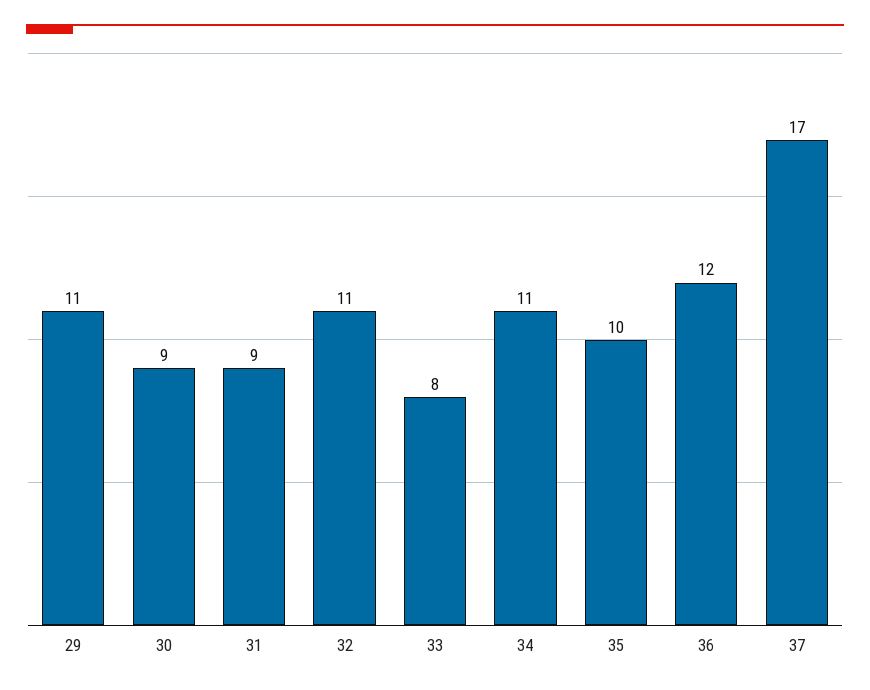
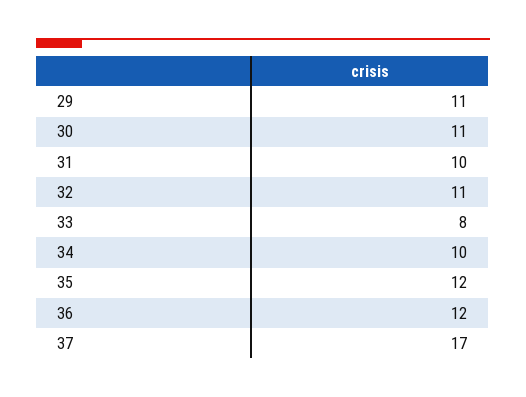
30: 9 -> 11
31: 9 -> 10
34: 11 -> 10
35: 10 -> 12

